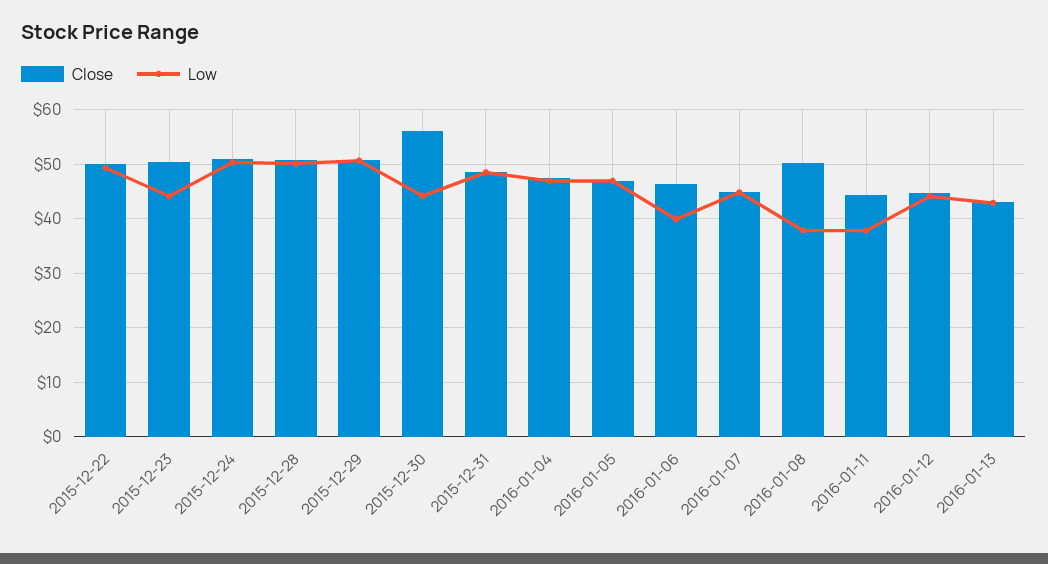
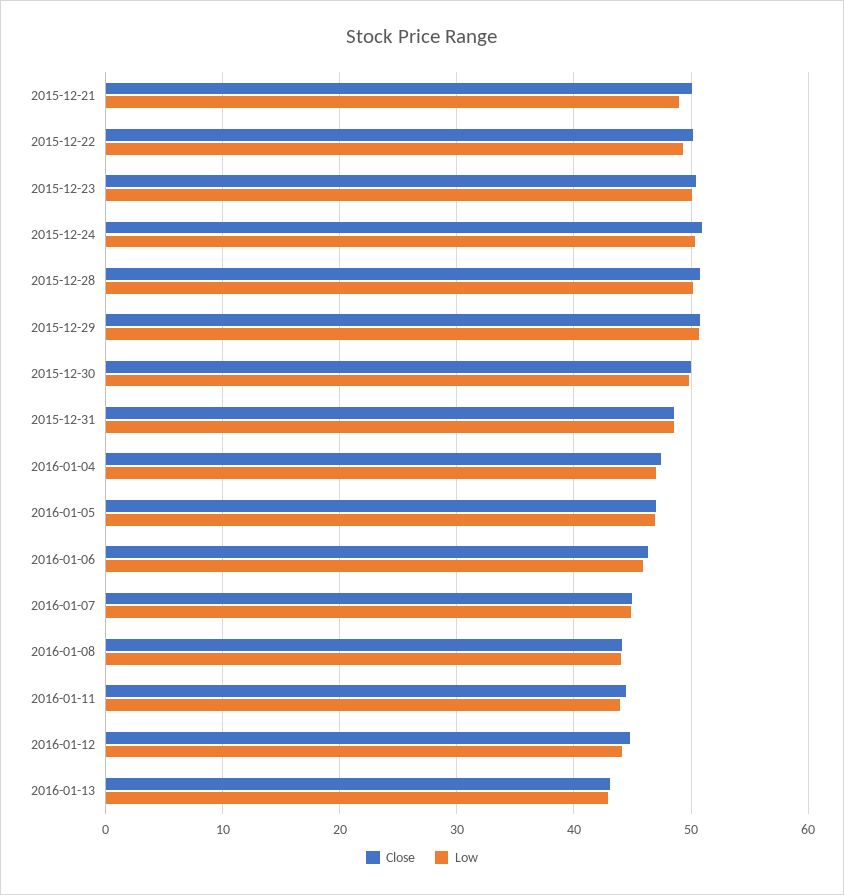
Low, 2015-12-23: 44 -> 50
Close, 2015-12-30: 56 -> 50
Low, 2015-12-30: 44 -> 50
Low, 2016-01-06: 40 -> 46
Close, 2016-01-08: 50 -> 44
Low, 2016-01-08: 38 -> 44
Low, 2016-01-11: 38 -> 44
Close, 2015-12-21: none -> 50
Low, 2015-12-21: none -> 49

